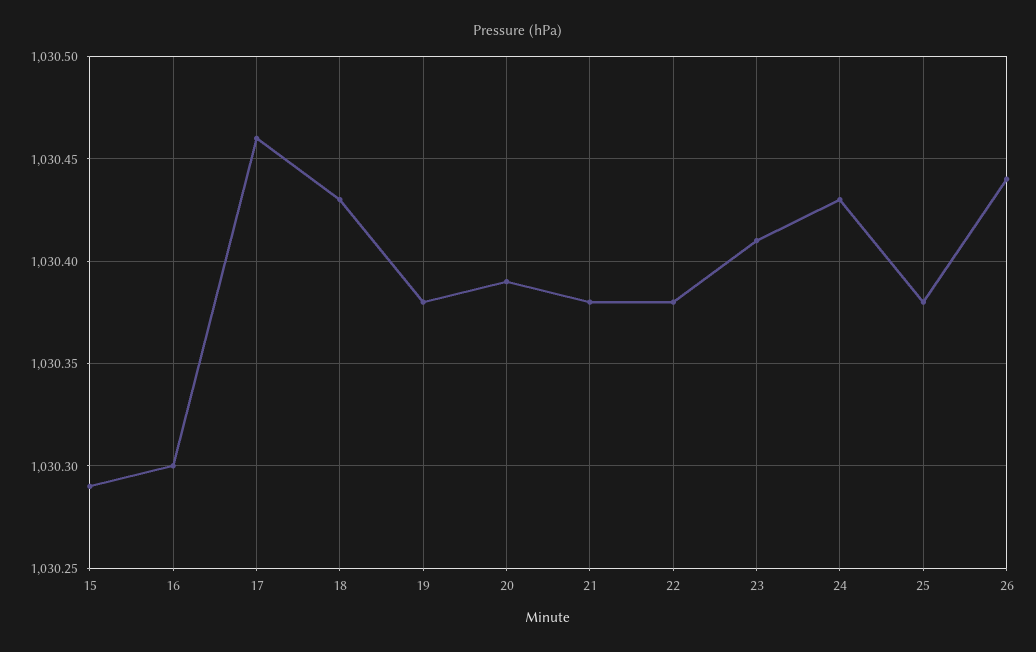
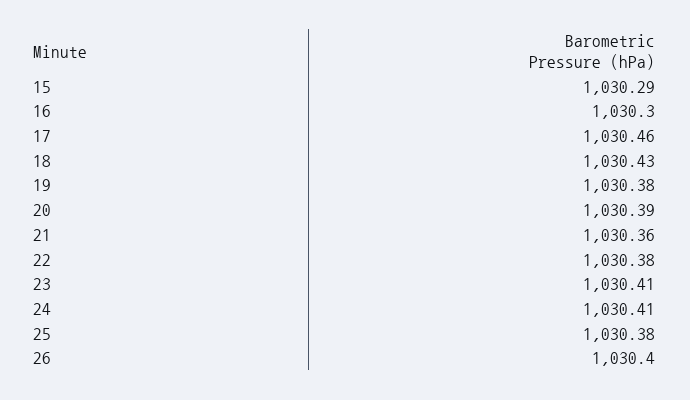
21: 1030.38 -> 1030.36
24: 1030.43 -> 1030.41
26: 1030.44 -> 1030.4

